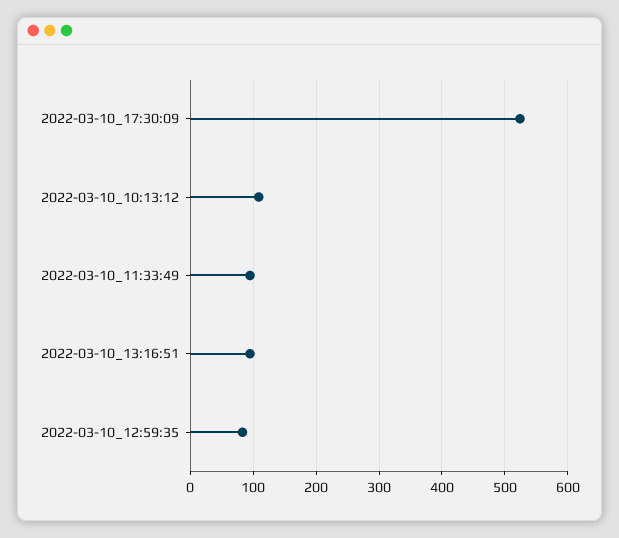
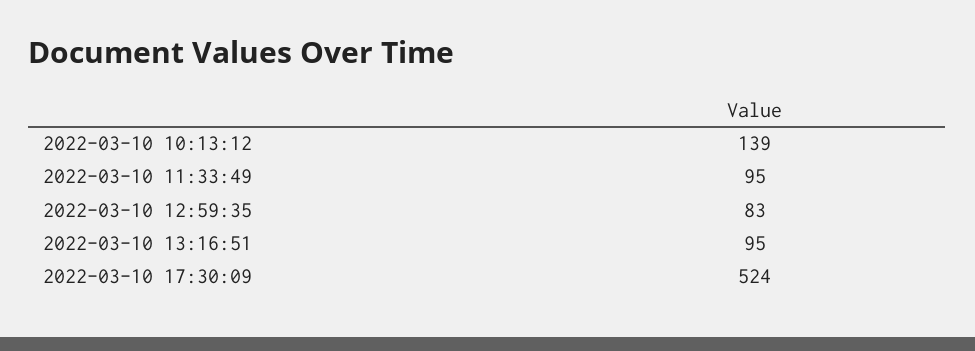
2022-03-10_10:13:12: 110 -> 139

